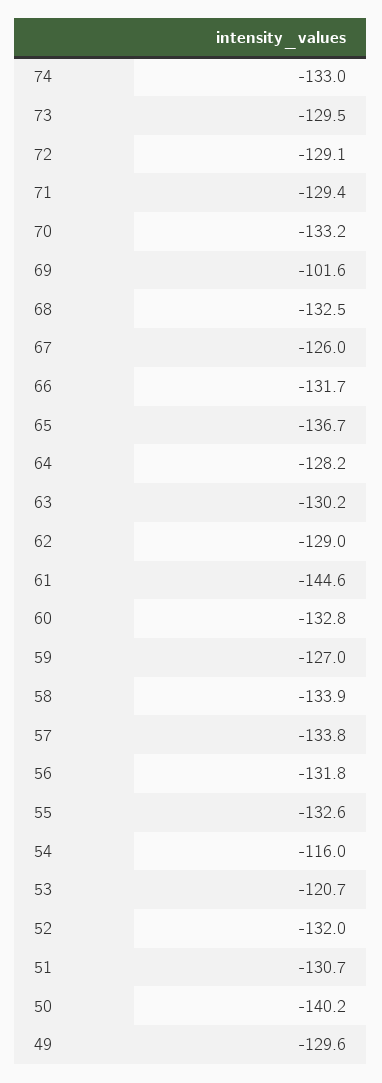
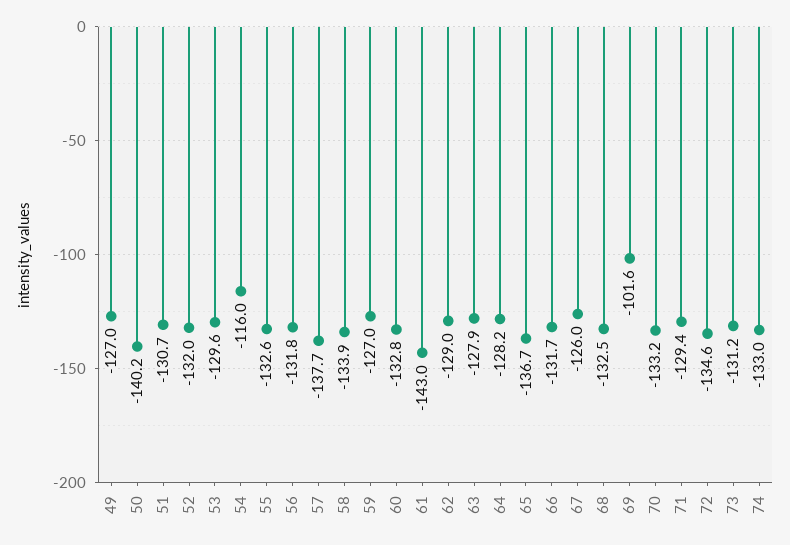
73: -129.5 -> -131.2
72: -129.1 -> -134.6
63: -130.2 -> -127.9
61: -144.6 -> -143
57: -133.8 -> -137.7
53: -120.7 -> -129.6
49: -129.6 -> -127

